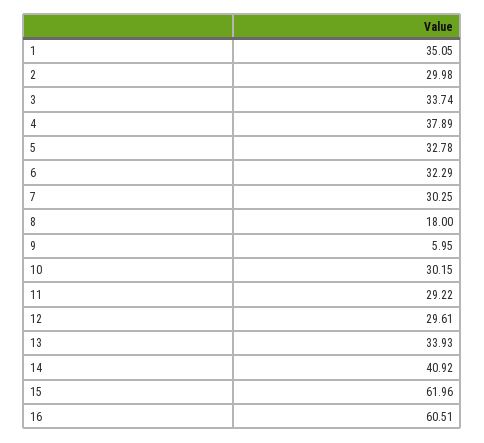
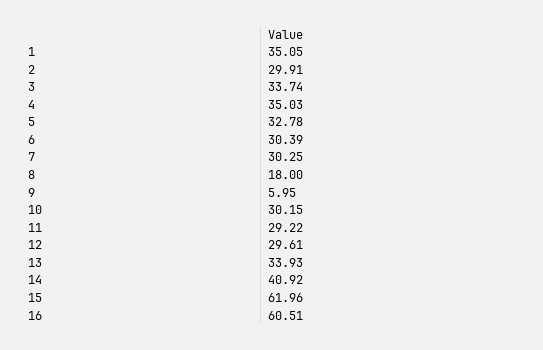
2: 29.98 -> 29.91
4: 37.89 -> 35.03
6: 32.29 -> 30.39

